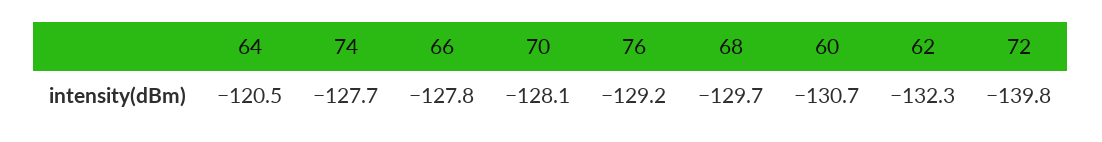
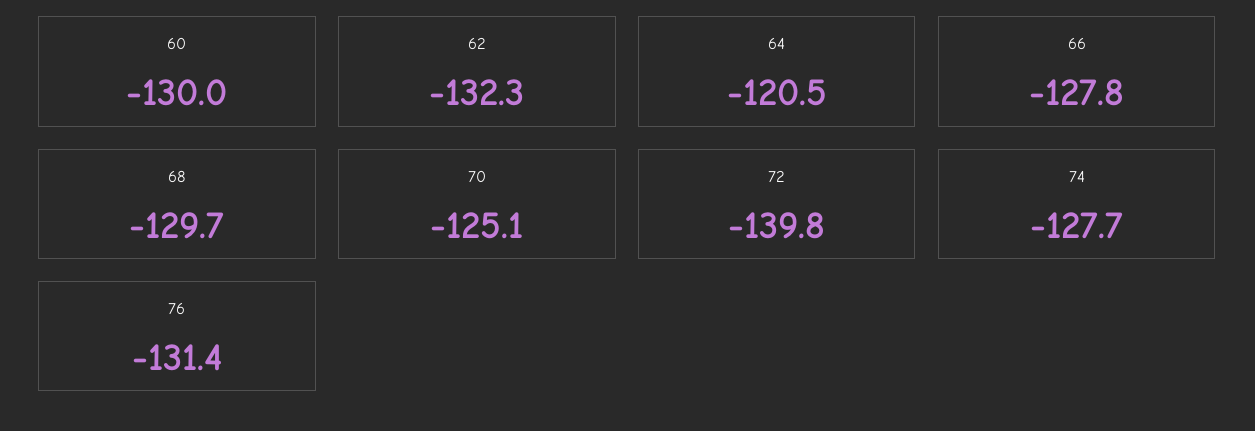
70: -128.1 -> -125.1
76: -129.2 -> -131.4
60: -130.7 -> -130

